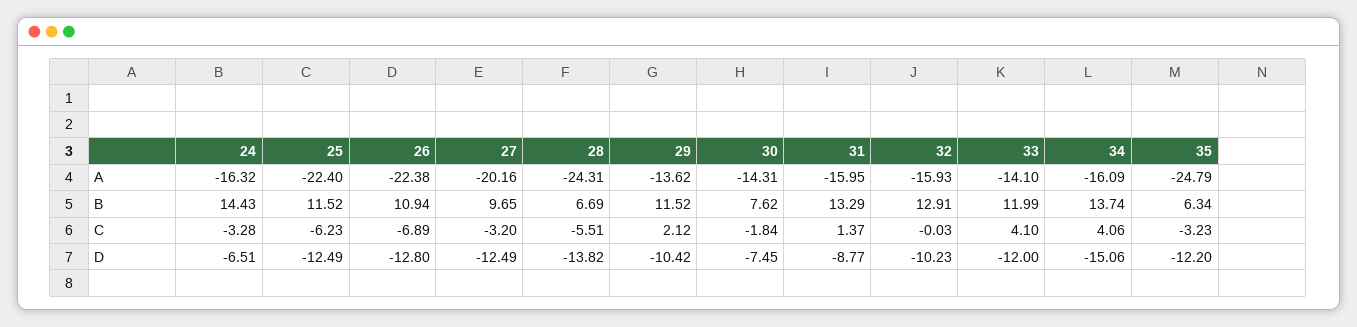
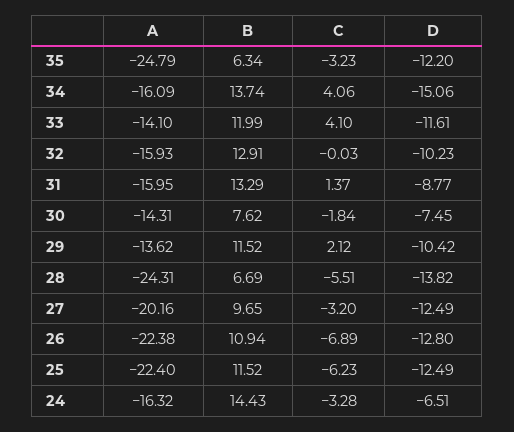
33, D: -12 -> -11.61

